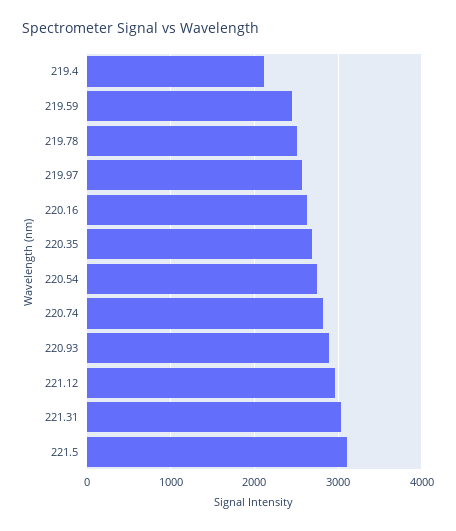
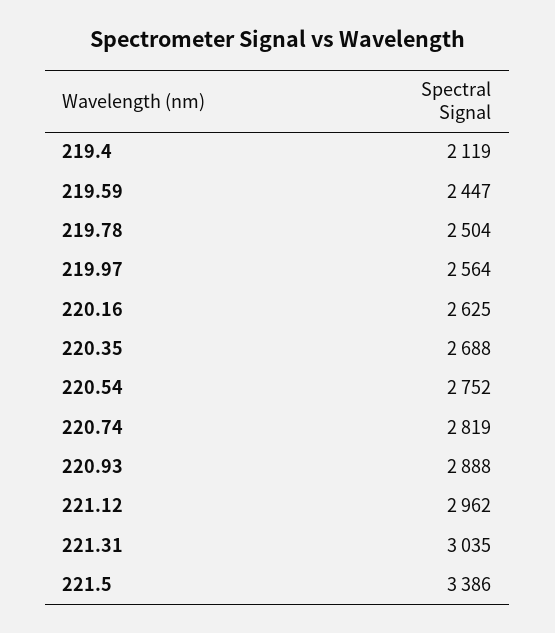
221.5: 3100 -> 3386

